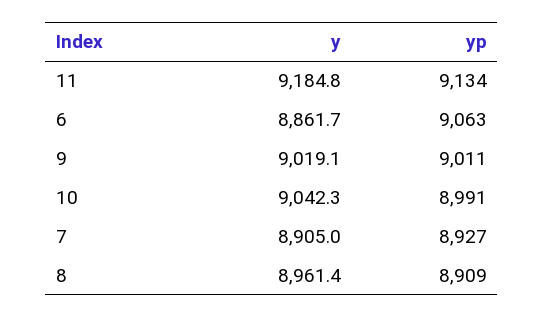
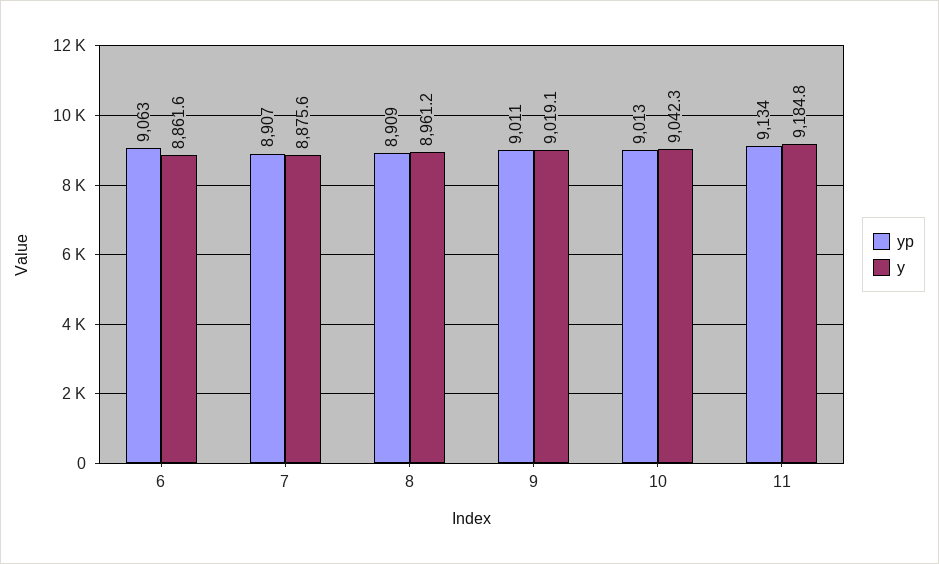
y, 6: 8861.7 -> 8861.6
yp, 10: 8991 -> 9013
y, 7: 8905 -> 8875.6
yp, 7: 8927 -> 8907
y, 8: 8961.4 -> 8961.2

